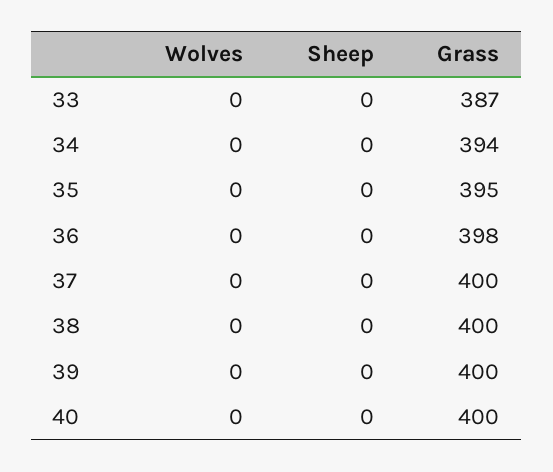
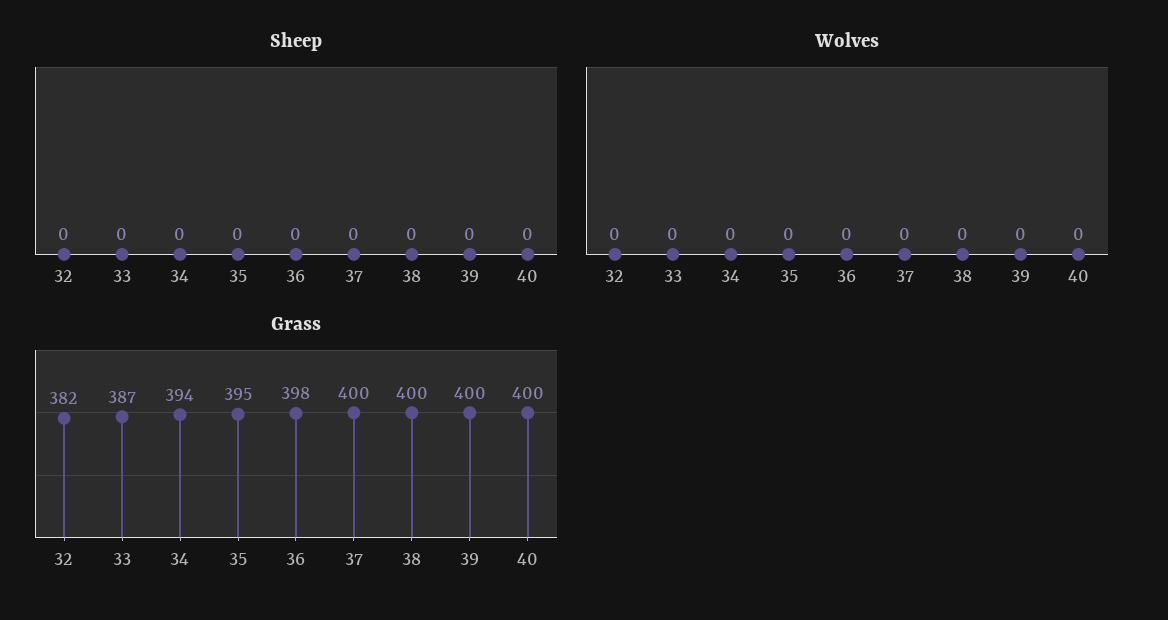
Sheep, 32: none -> 0
Wolves, 32: none -> 0
Grass, 32: none -> 382

